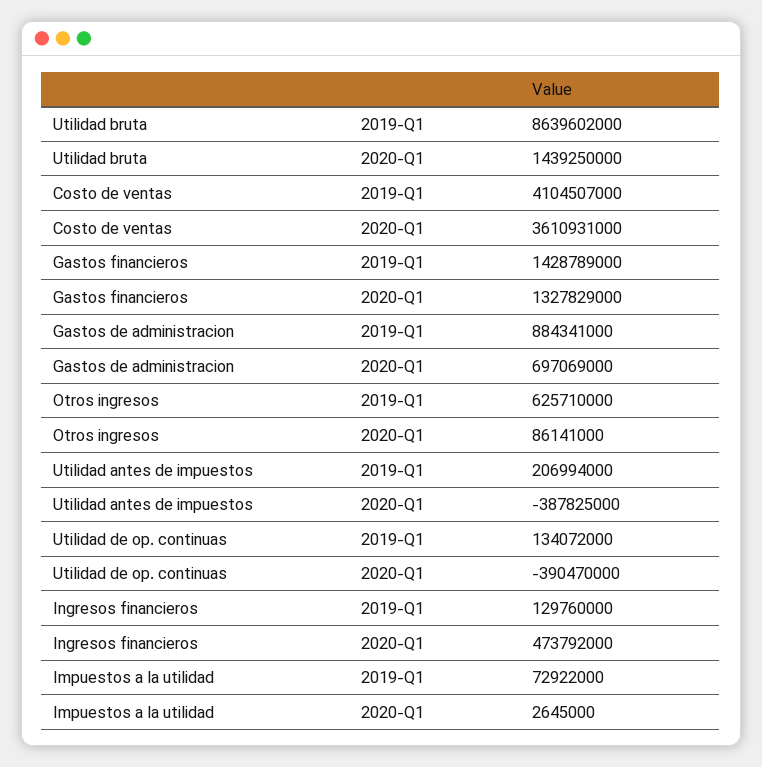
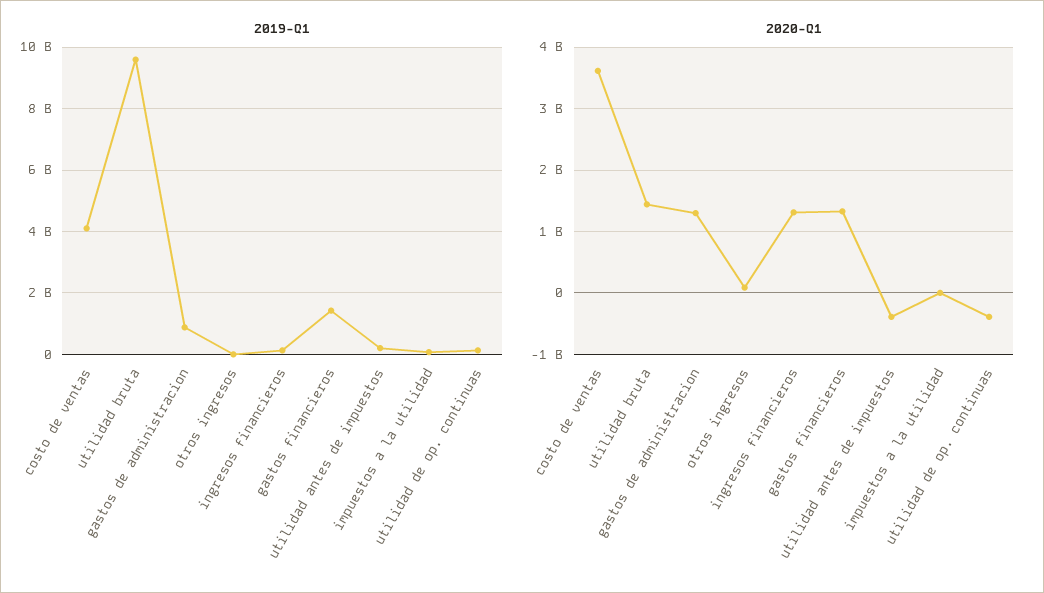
2019-Q1, Utilidad bruta: 8639602000 -> 9600000000
2020-Q1, Gastos de administracion: 697069000 -> 1300000000
2019-Q1, Otros ingresos: 625710000 -> 0
2020-Q1, Ingresos financieros: 473792000 -> 1300000000

